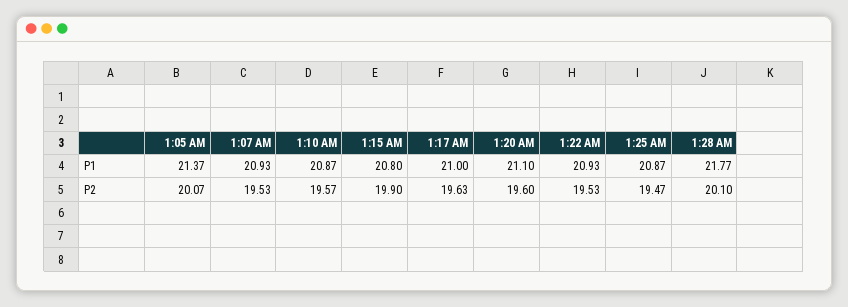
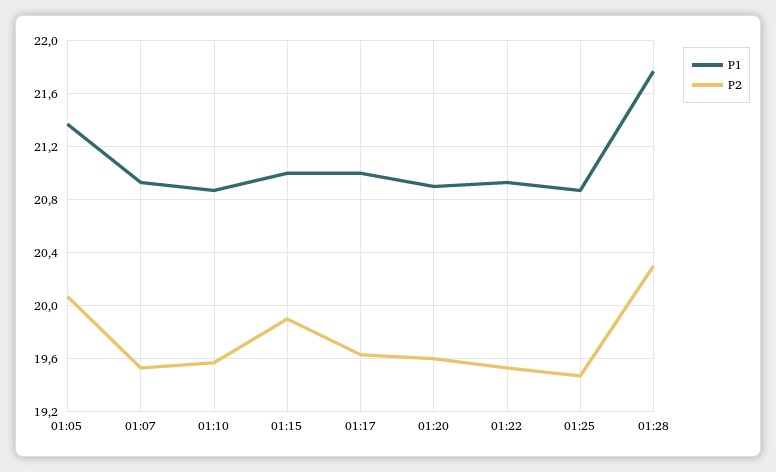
P1, 1:15 AM: 20.8 -> 21
P1, 1:20 AM: 21.1 -> 20.9
P2, 1:28 AM: 20.1 -> 20.3

